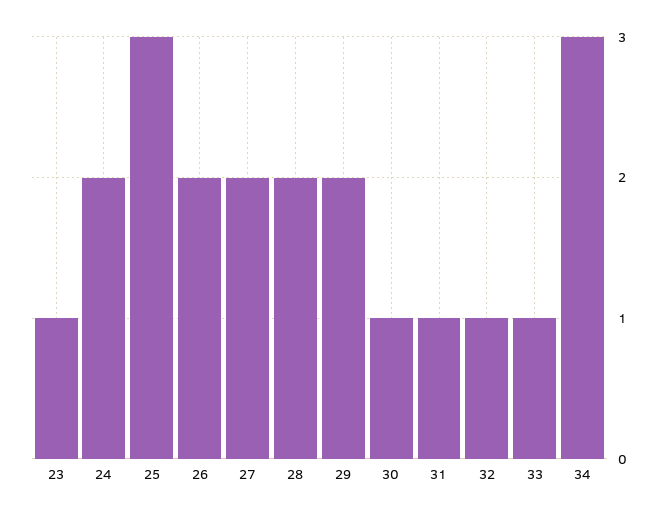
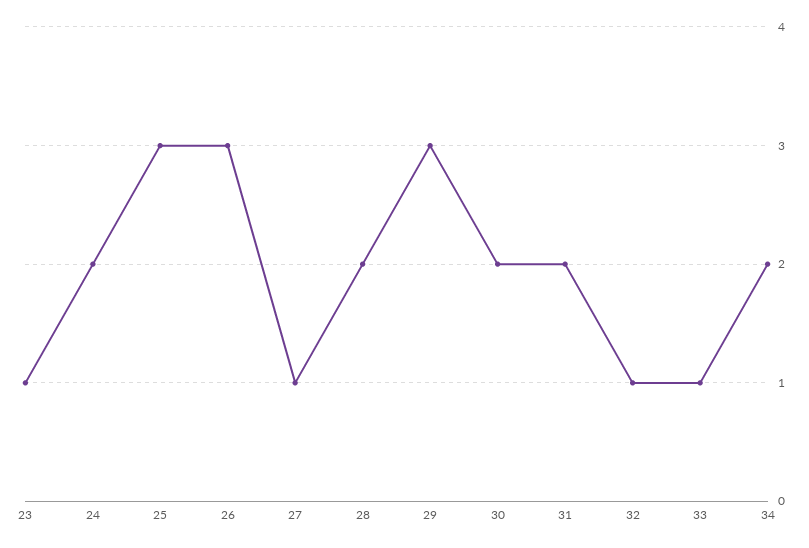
26: 2 -> 3
27: 2 -> 1
29: 2 -> 3
30: 1 -> 2
31: 1 -> 2
34: 3 -> 2

